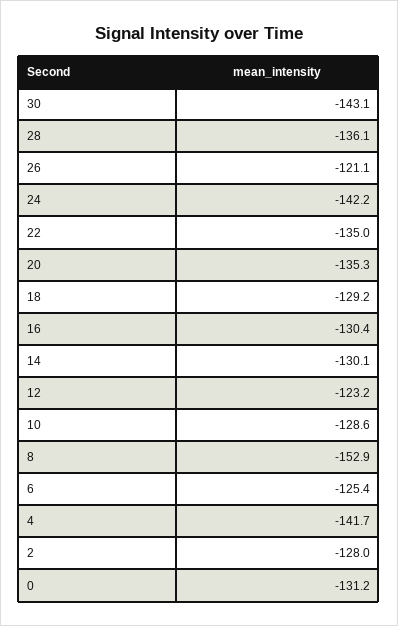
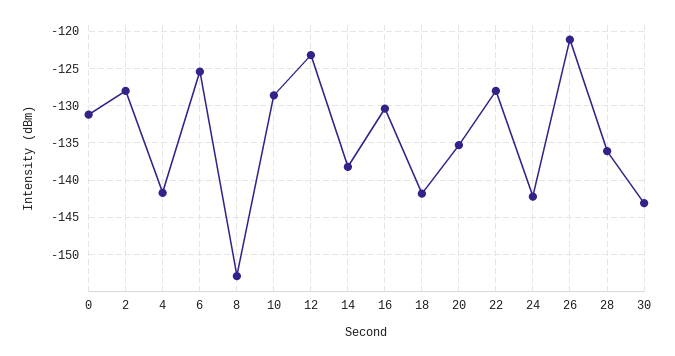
22: -135 -> -128
18: -129.2 -> -142
14: -130.1 -> -138

